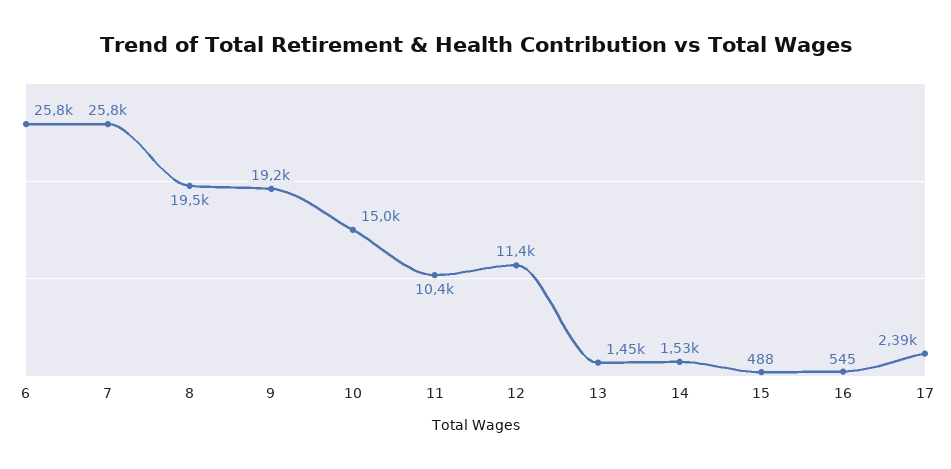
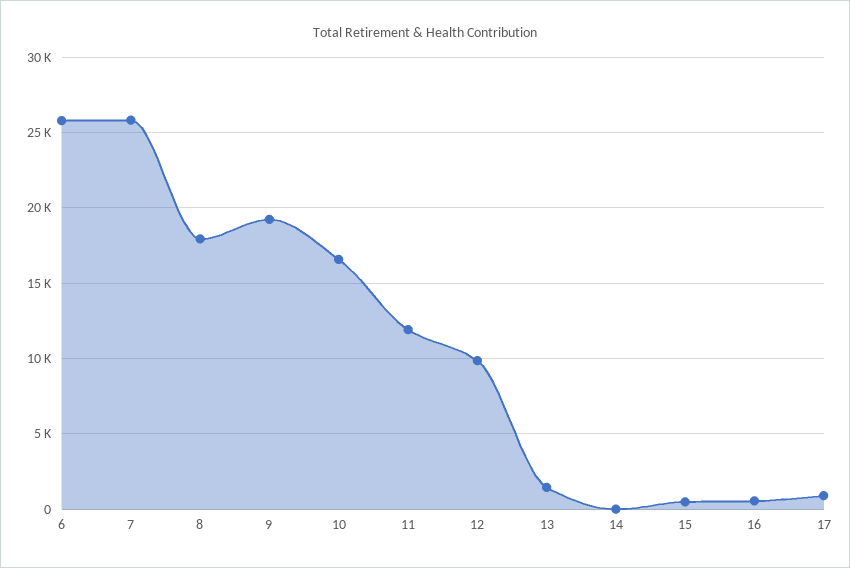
8: 19500 -> 18000
10: 15000 -> 16500
11: 10400 -> 12000
12: 11400 -> 10000
14: 1530 -> 0
17: 2390 -> 1000

